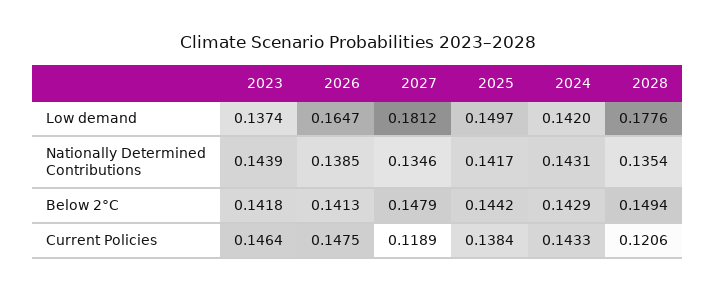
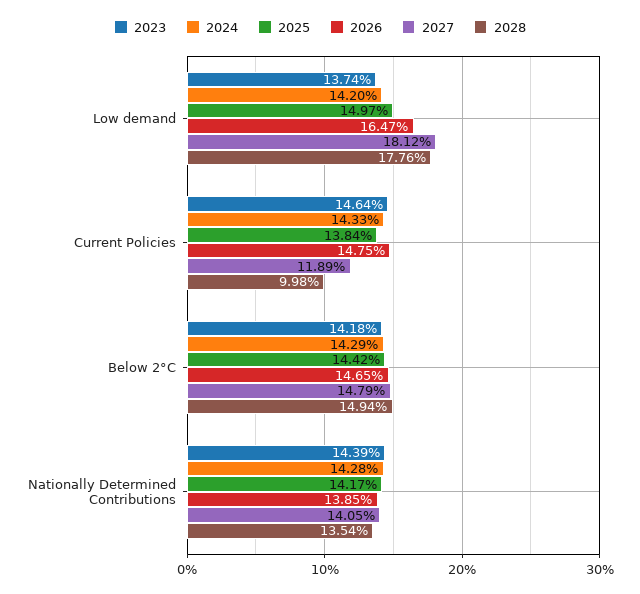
2027, Nationally Determined Contributions: 0.1346 -> 0.1405
2024, Nationally Determined Contributions: 0.1431 -> 0.1428
2026, Below 2°C: 0.1413 -> 0.1465
2028, Current Policies: 0.1206 -> 0.0998

